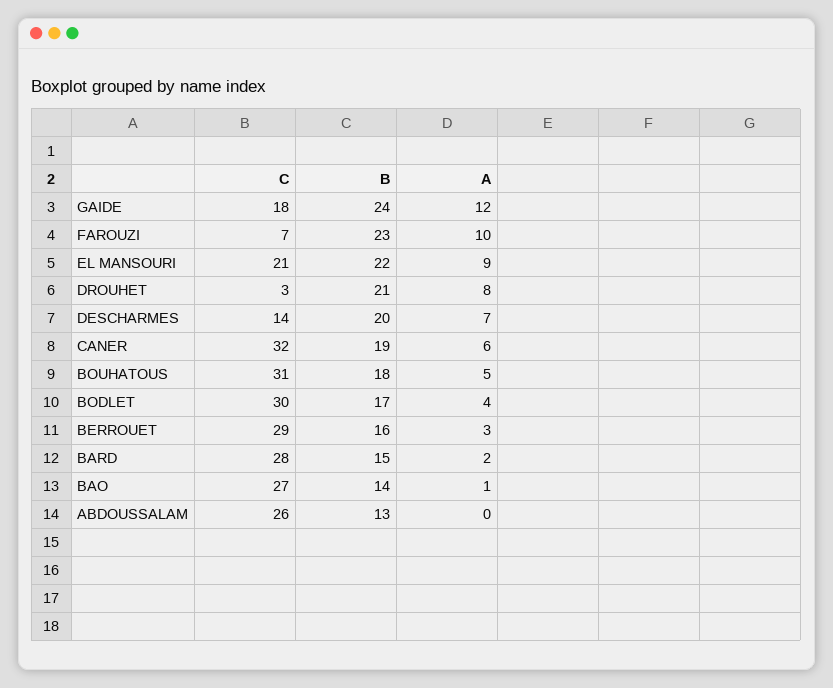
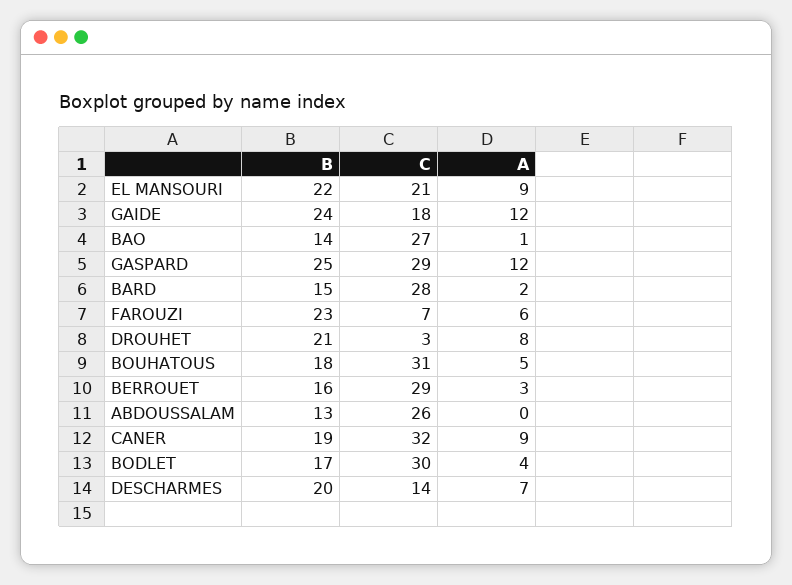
A, FAROUZI: 10 -> 6
A, CANER: 6 -> 9
B, GASPARD: none -> 25
C, GASPARD: none -> 29
A, GASPARD: none -> 12

